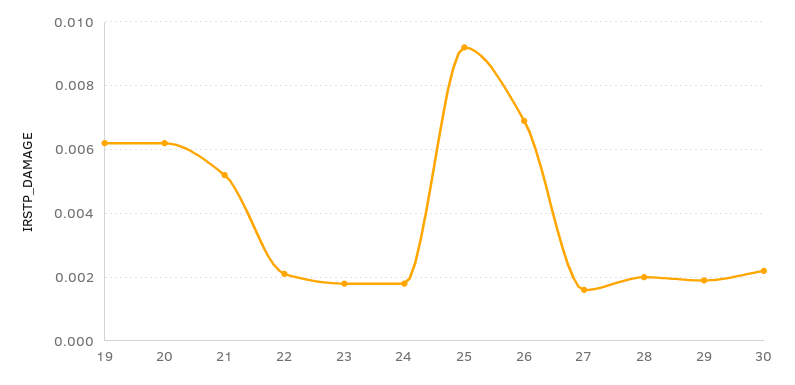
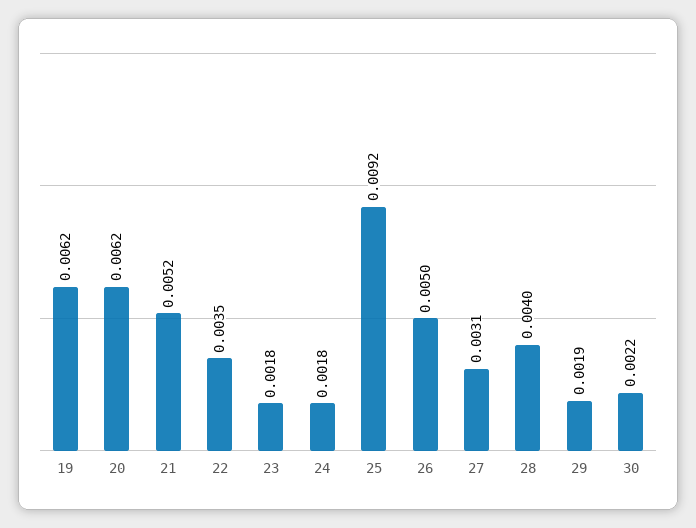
22: 0.002 -> 0.0035
26: 0.007 -> 0.005
27: 0.0015 -> 0.0031
28: 0.002 -> 0.004

